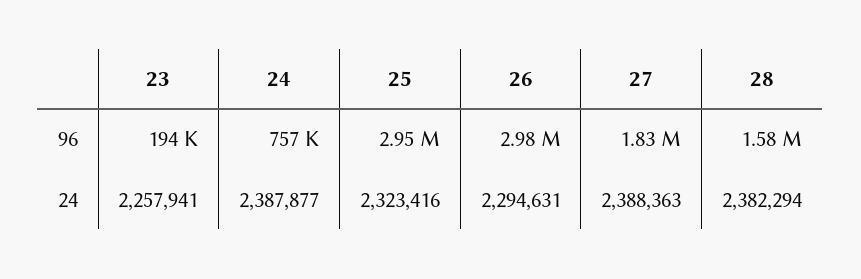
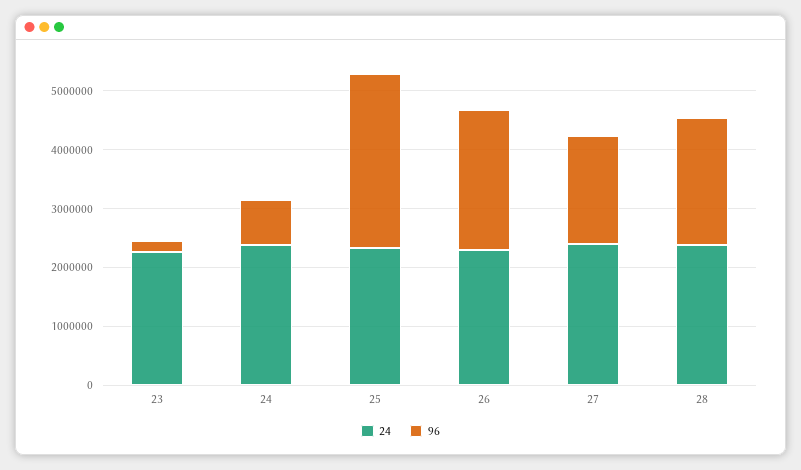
96, 26: 2980000 -> 2400000
96, 28: 1580000 -> 2200000

